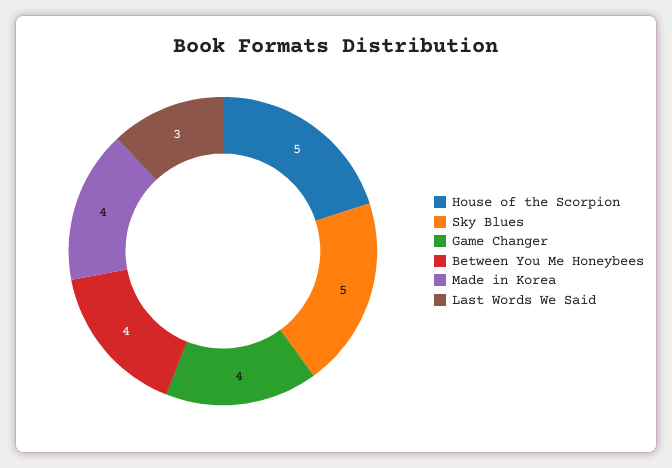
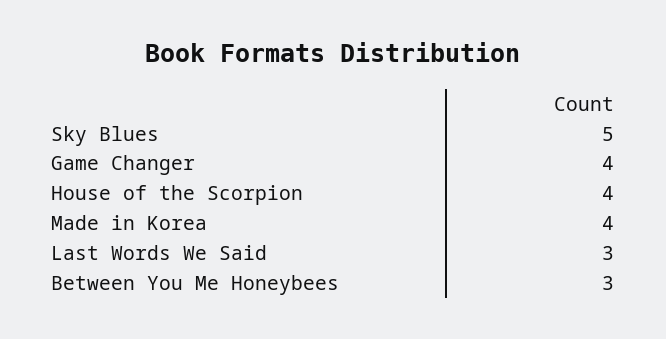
House of the Scorpion: 5 -> 4
Between You Me Honeybees: 4 -> 3

